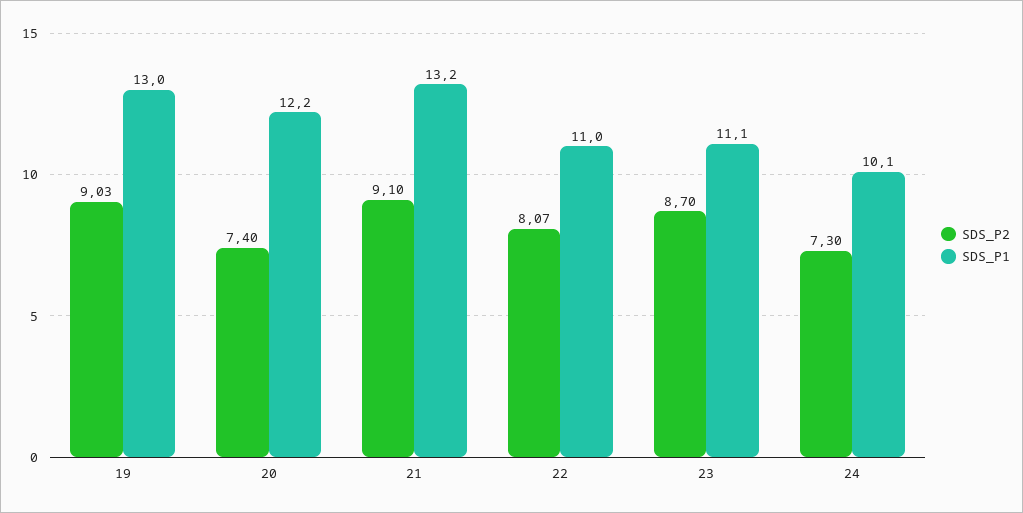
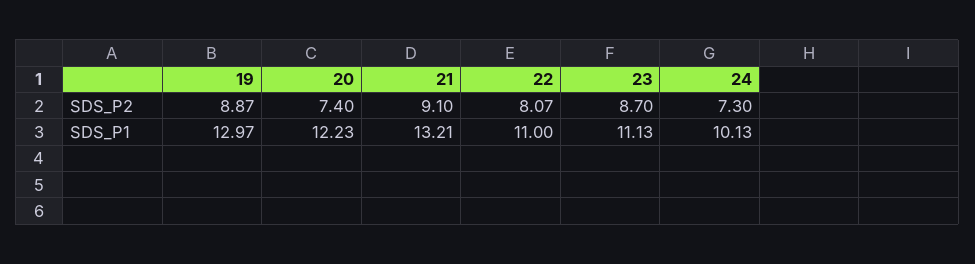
SDS_P2, 19: 9.03 -> 8.87

